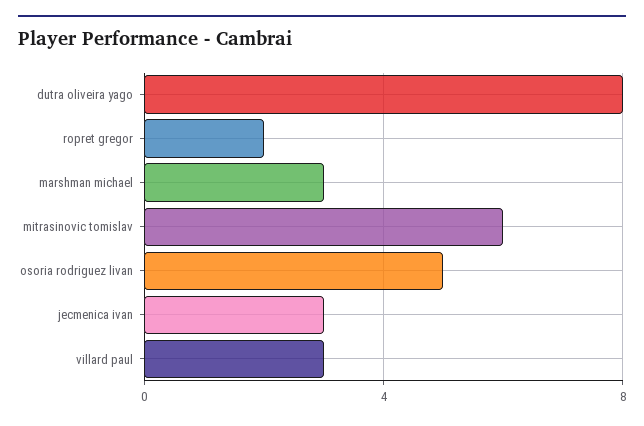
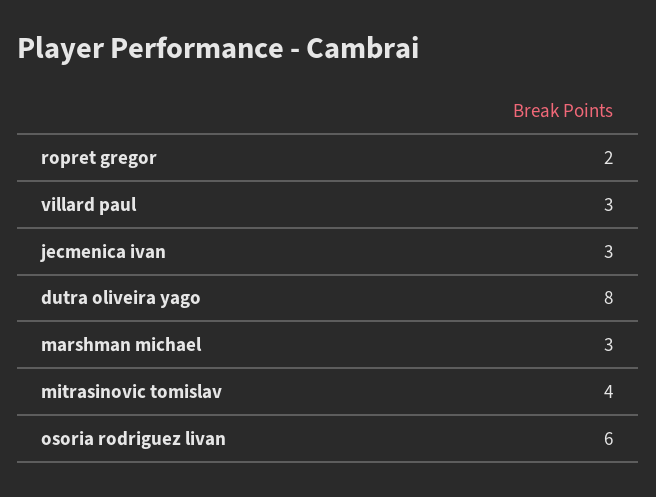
mitrasinovic tomislav: 6 -> 4
osoria rodriguez livan: 5 -> 6

